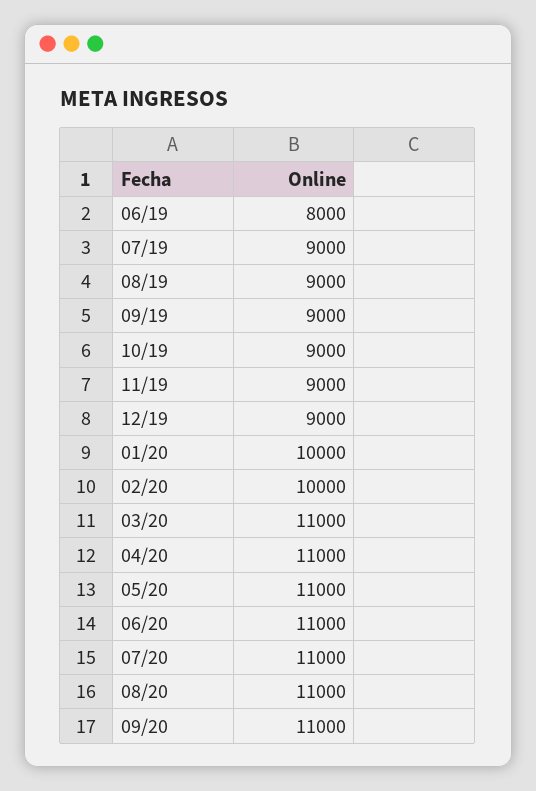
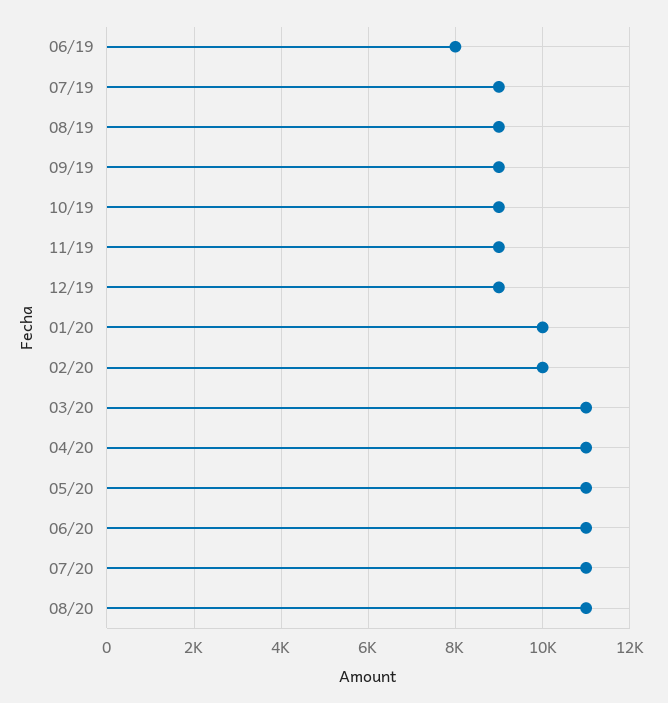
09/20: 11000 -> none

